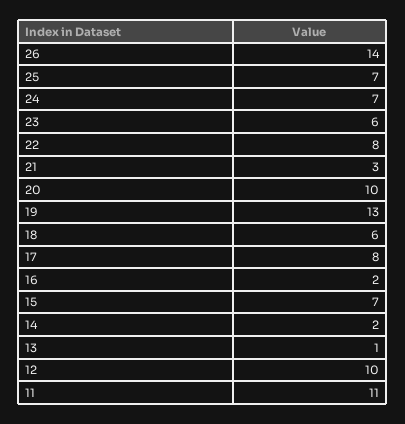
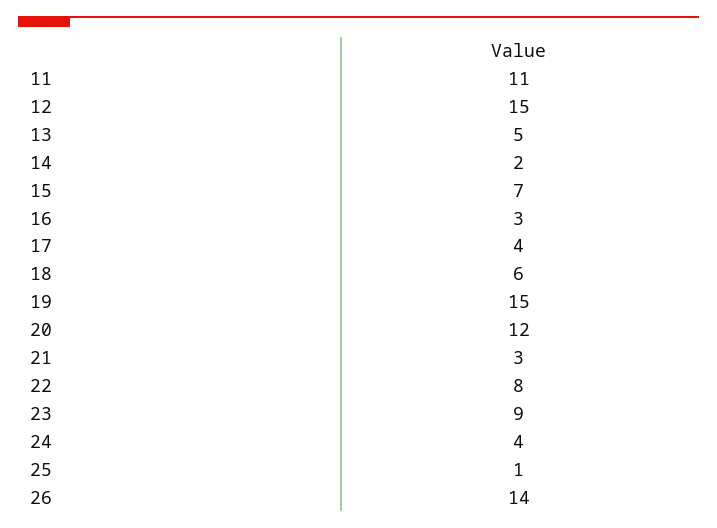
25: 7 -> 1
24: 7 -> 4
23: 6 -> 9
20: 10 -> 12
19: 13 -> 15
17: 8 -> 4
16: 2 -> 3
13: 1 -> 5
12: 10 -> 15

